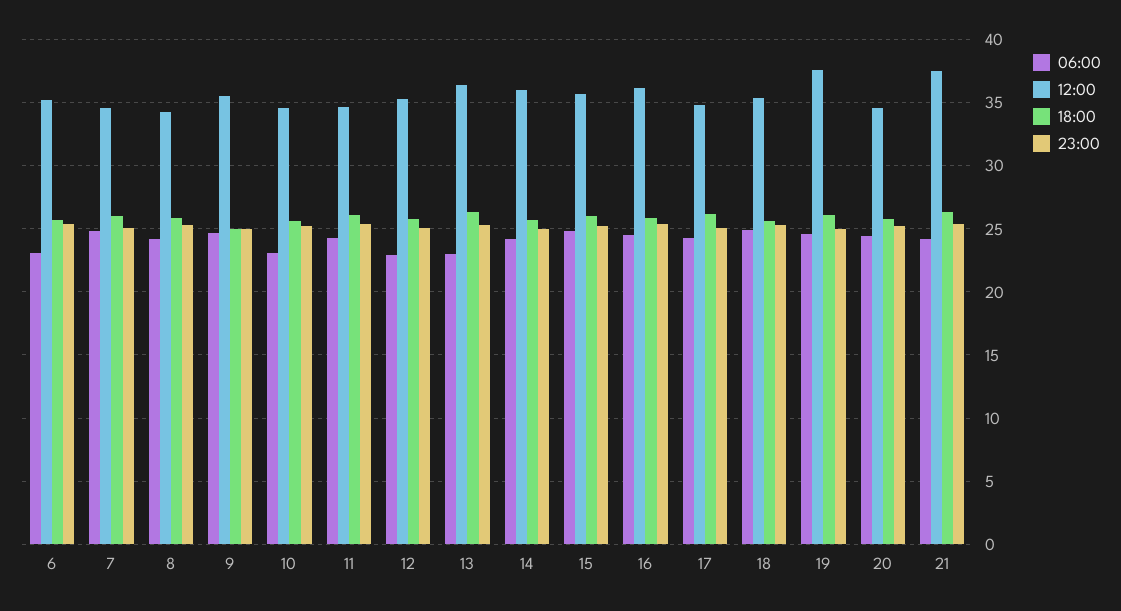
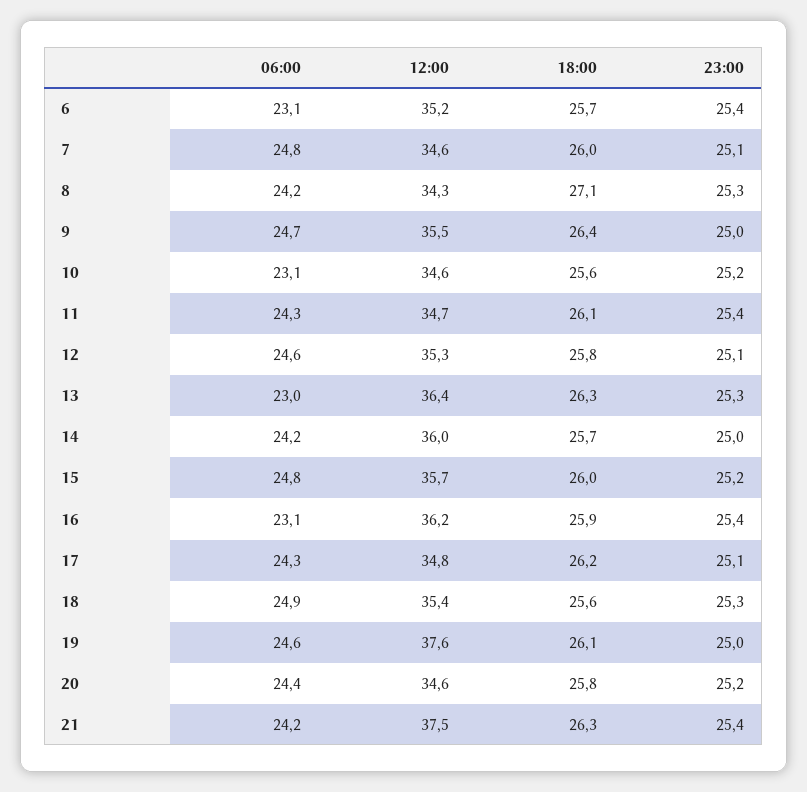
18:00, 8: 26 -> 27.1
18:00, 9: 25 -> 26.4
06:00, 12: 23 -> 24.6
06:00, 16: 24.5 -> 23.1

